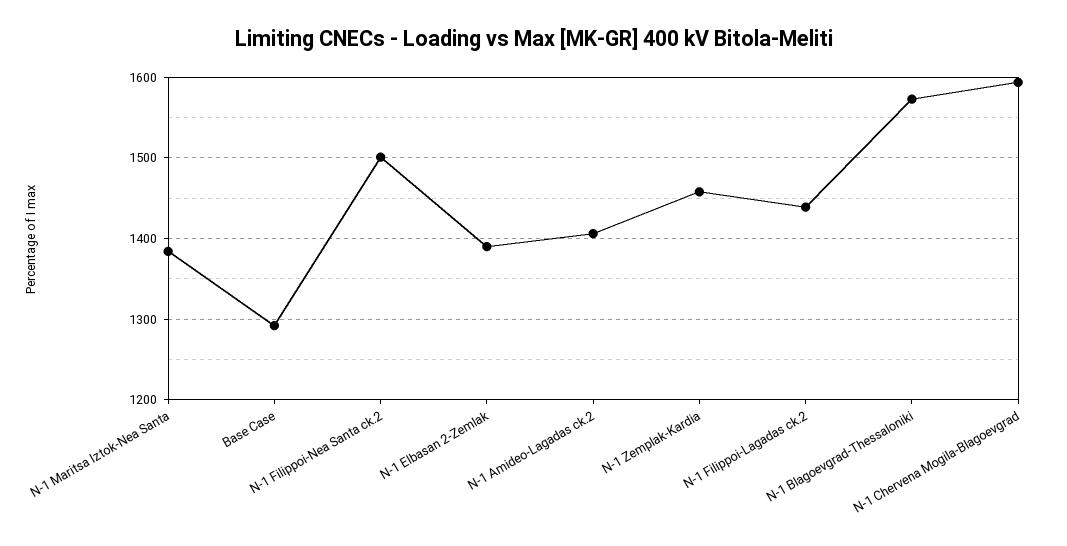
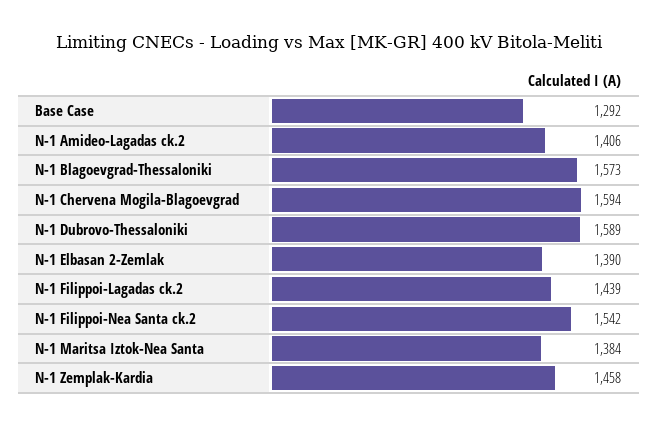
N-1 Filippoi-Nea Santa ck.2: 1500 -> 1542
N-1 Dubrovo-Thessaloniki: none -> 1589

